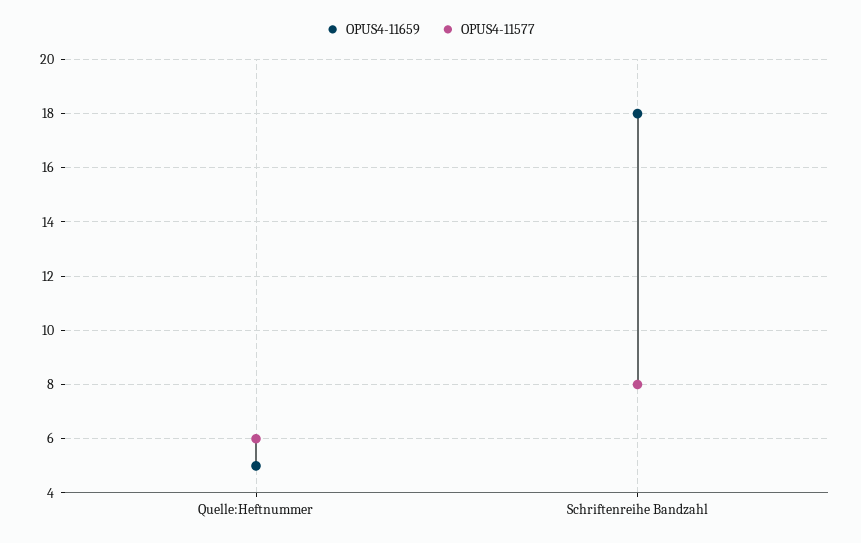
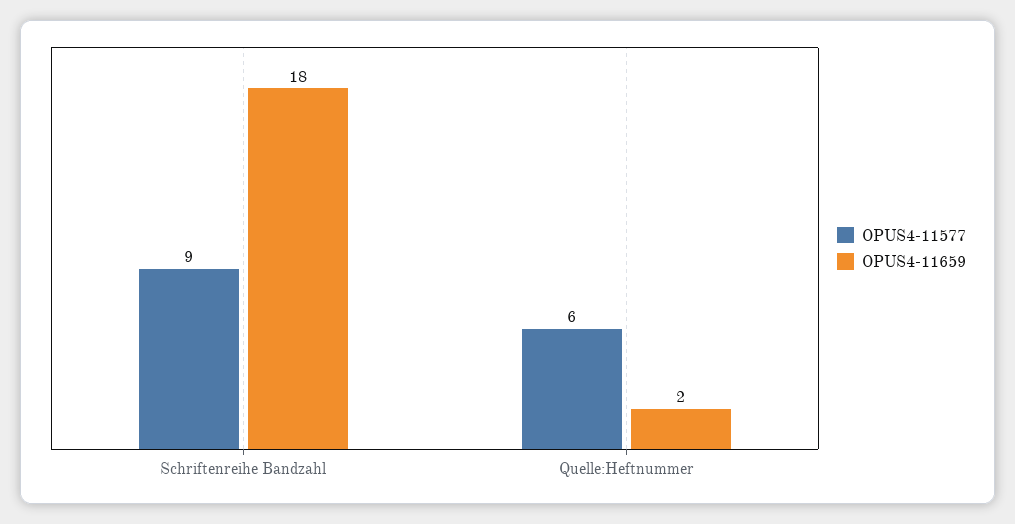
OPUS4-11659, Quelle:Heftnummer: 5 -> 2
OPUS4-11577, Schriftenreihe Bandzahl: 8 -> 9

